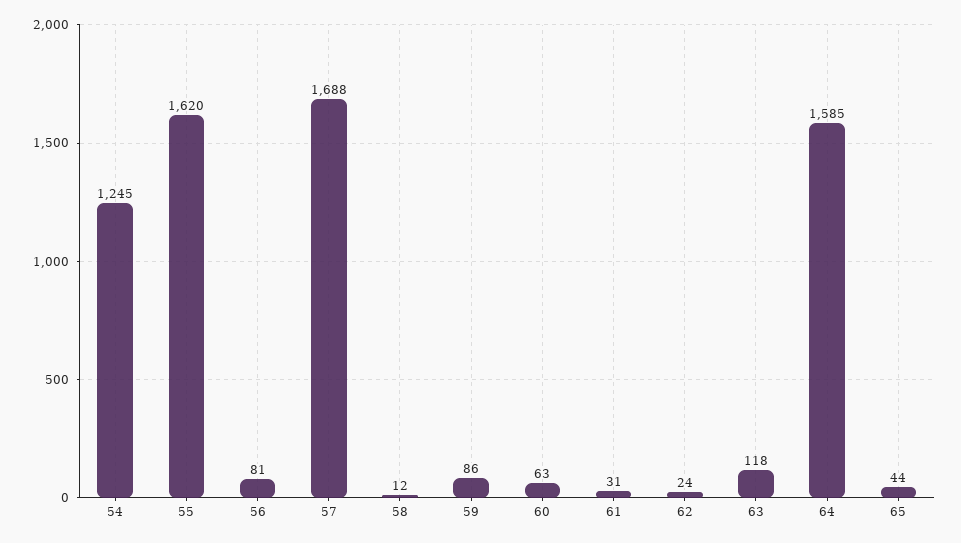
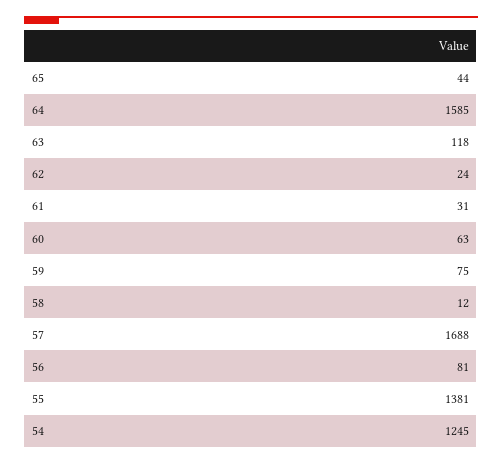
55: 1620 -> 1381
59: 86 -> 75

